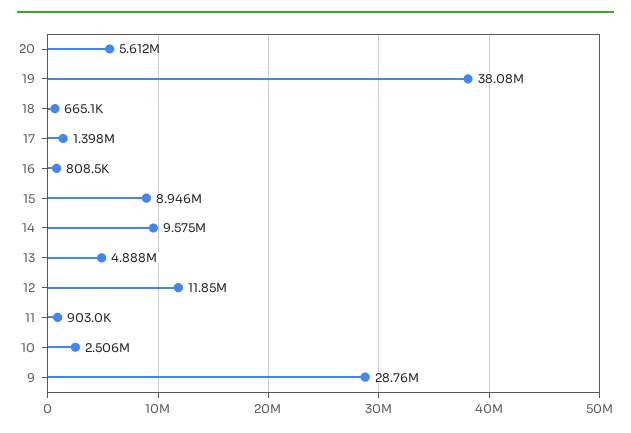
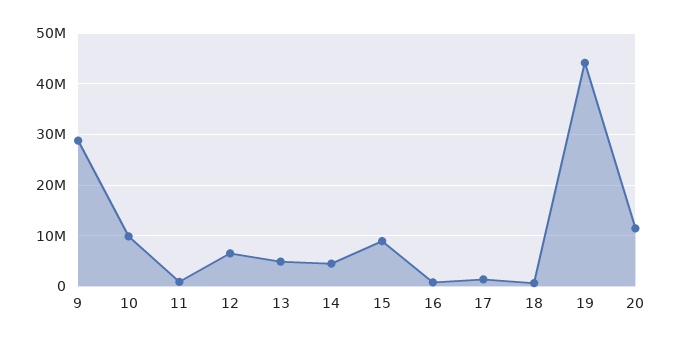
20: 5612000 -> 12000000
19: 38080000 -> 44000000
14: 9575000 -> 4000000
12: 11850000 -> 6000000
10: 2506000 -> 10000000

